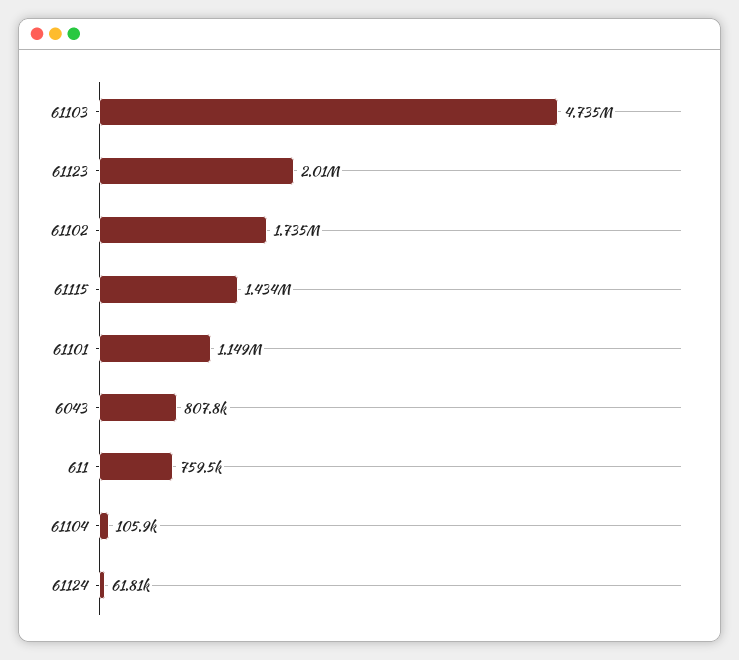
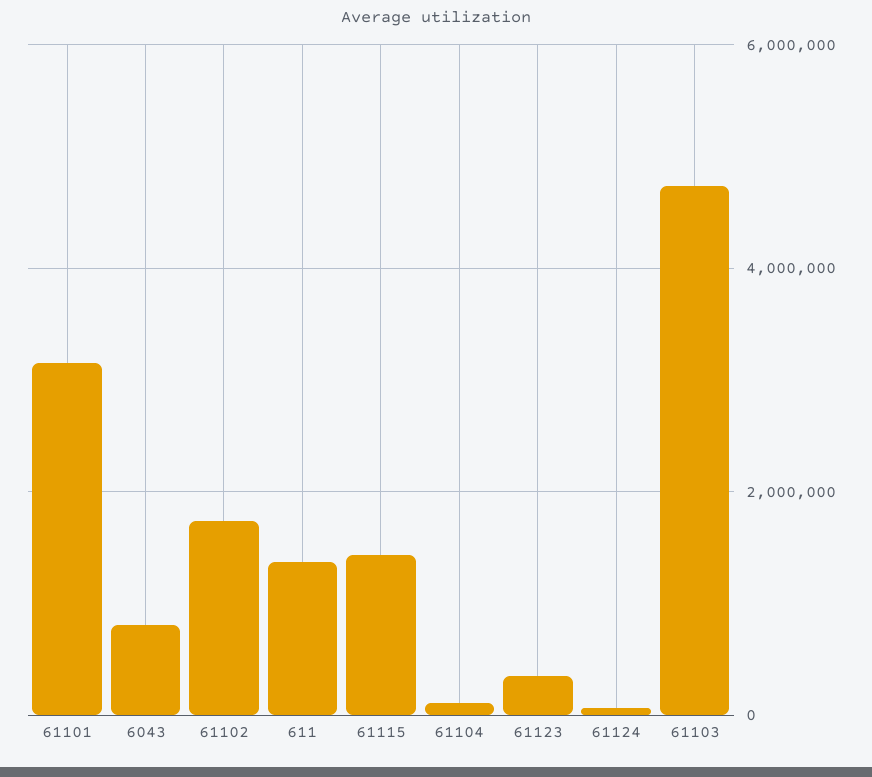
61123: 2010000 -> 400000
61101: 1149000 -> 3200000
611: 759500 -> 1400000

